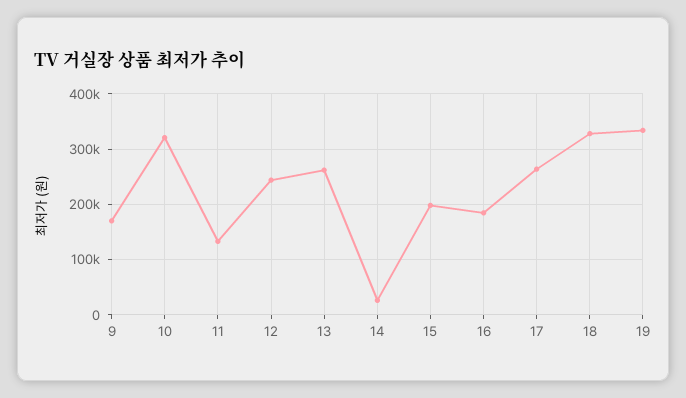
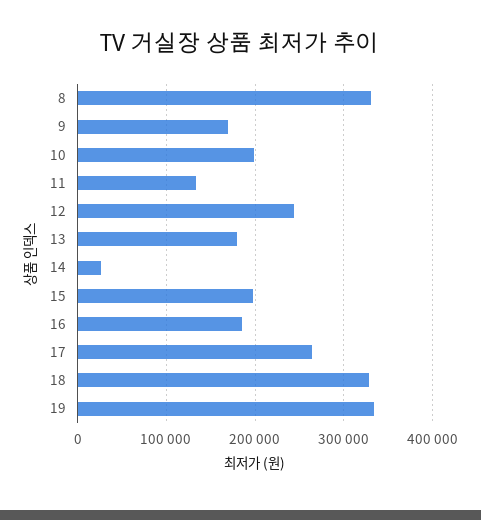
10: 320000 -> 200000
13: 260000 -> 180000
8: none -> 330000

